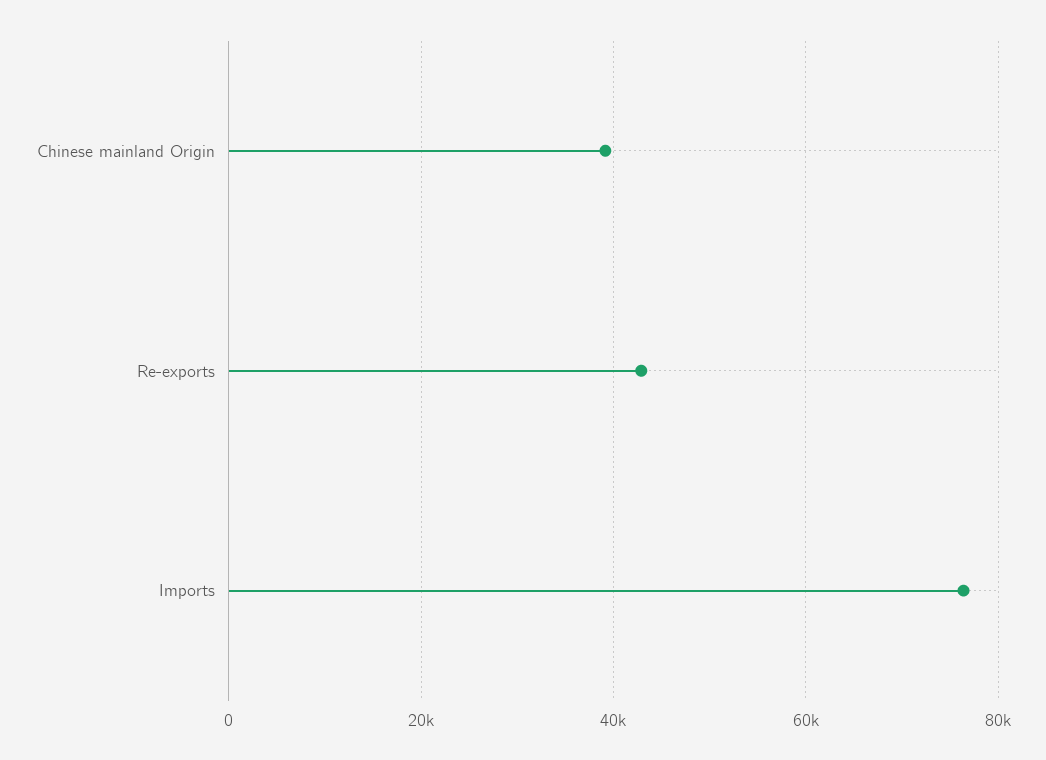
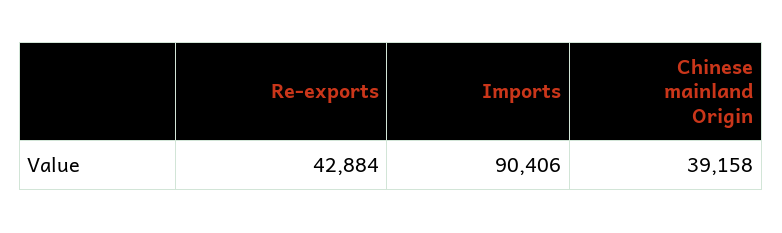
Imports: 76000 -> 90406

